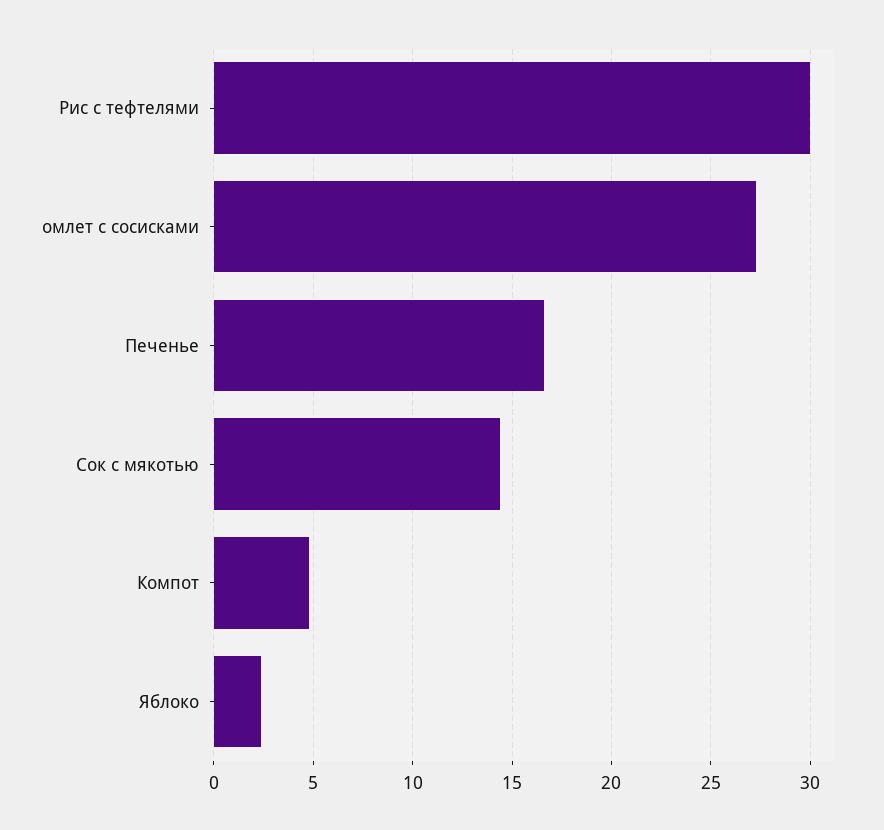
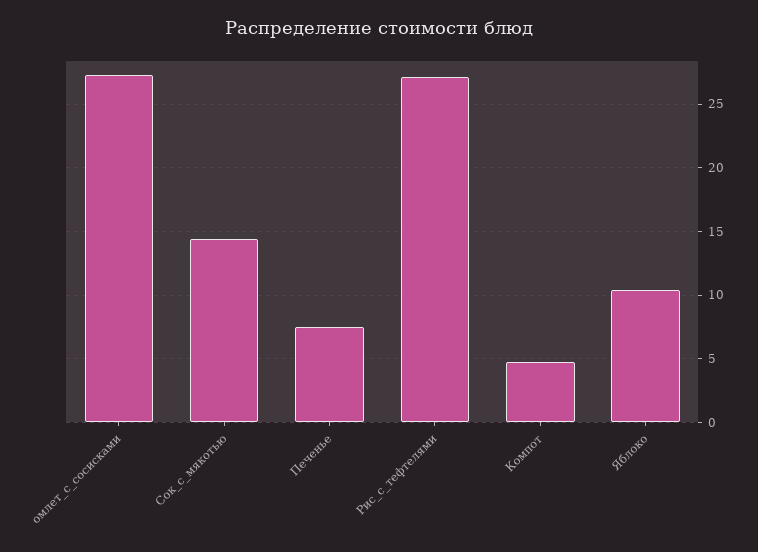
Рис с тефтелями: 30 -> 27
Печенье: 16.5 -> 7.5
Яблоко: 2.5 -> 10.5

